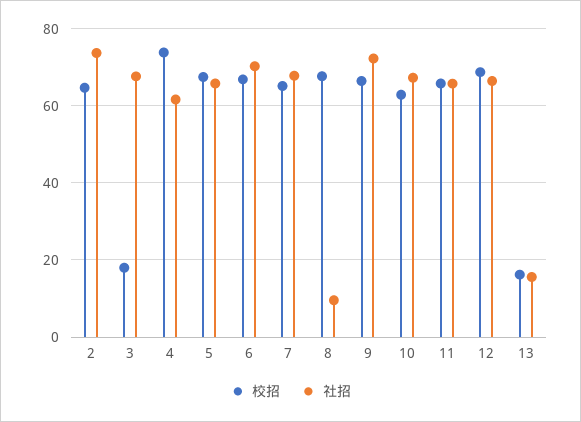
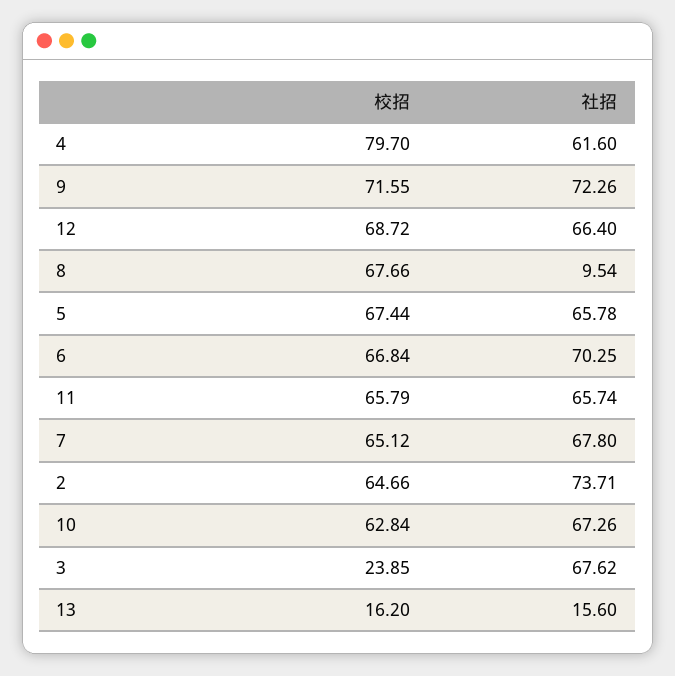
校招, 3: 18 -> 23.85
校招, 4: 74 -> 79.7
校招, 9: 66 -> 71.55

